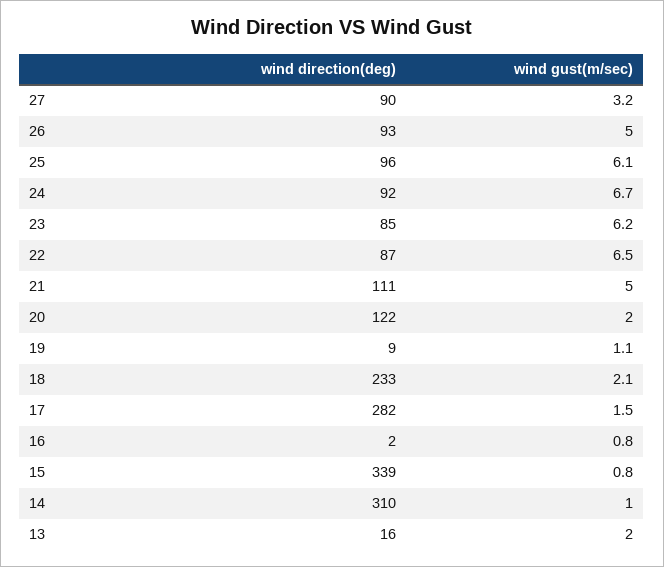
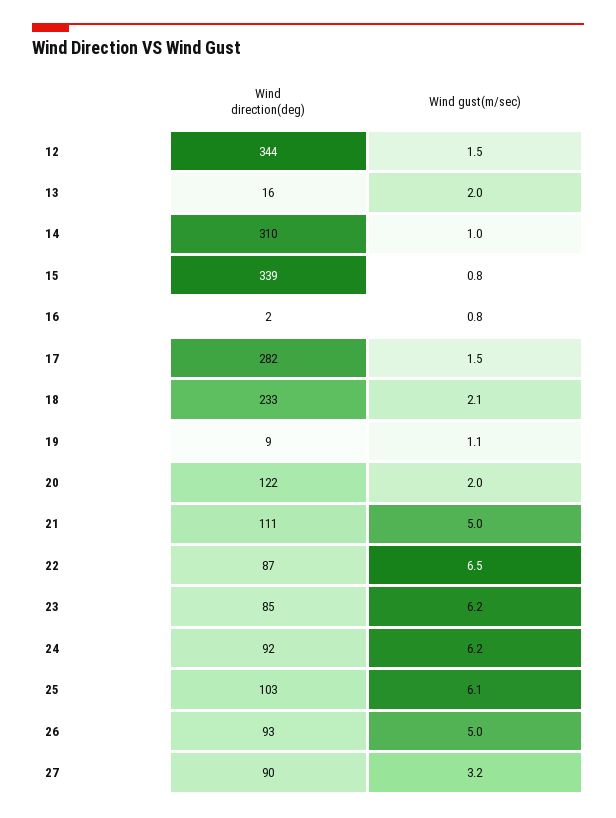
wind direction(deg), 25: 96 -> 103
wind gust(m/sec), 24: 6.7 -> 6.2
wind direction(deg), 12: none -> 344
wind gust(m/sec), 12: none -> 1.5

